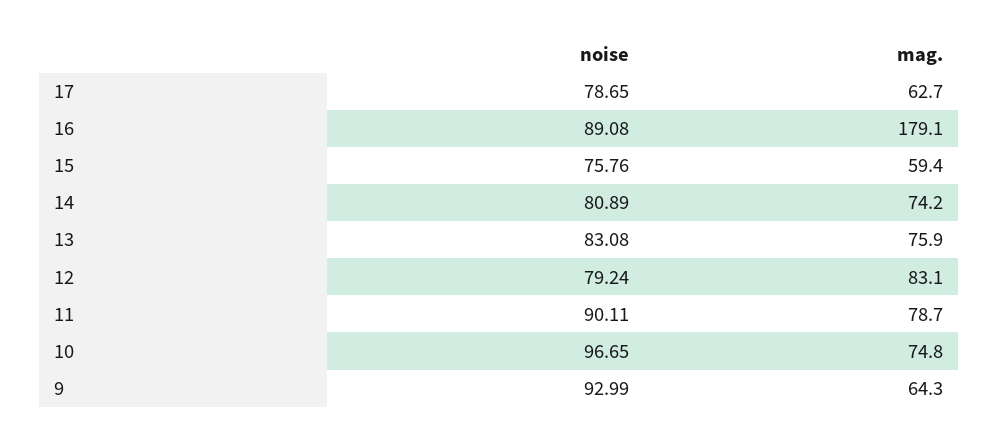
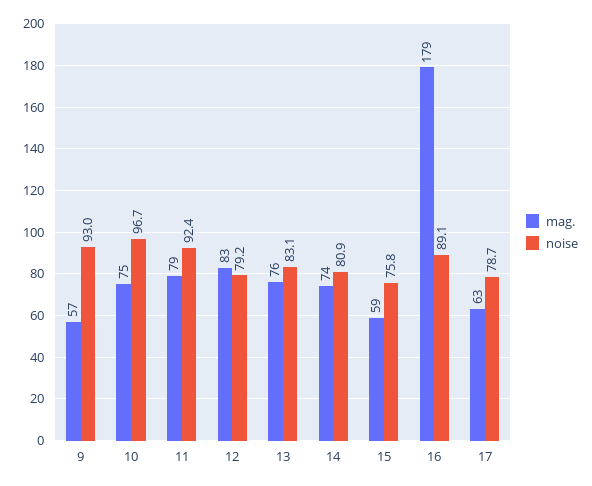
noise, 11: 90.11 -> 92.4
mag., 9: 64.3 -> 57

